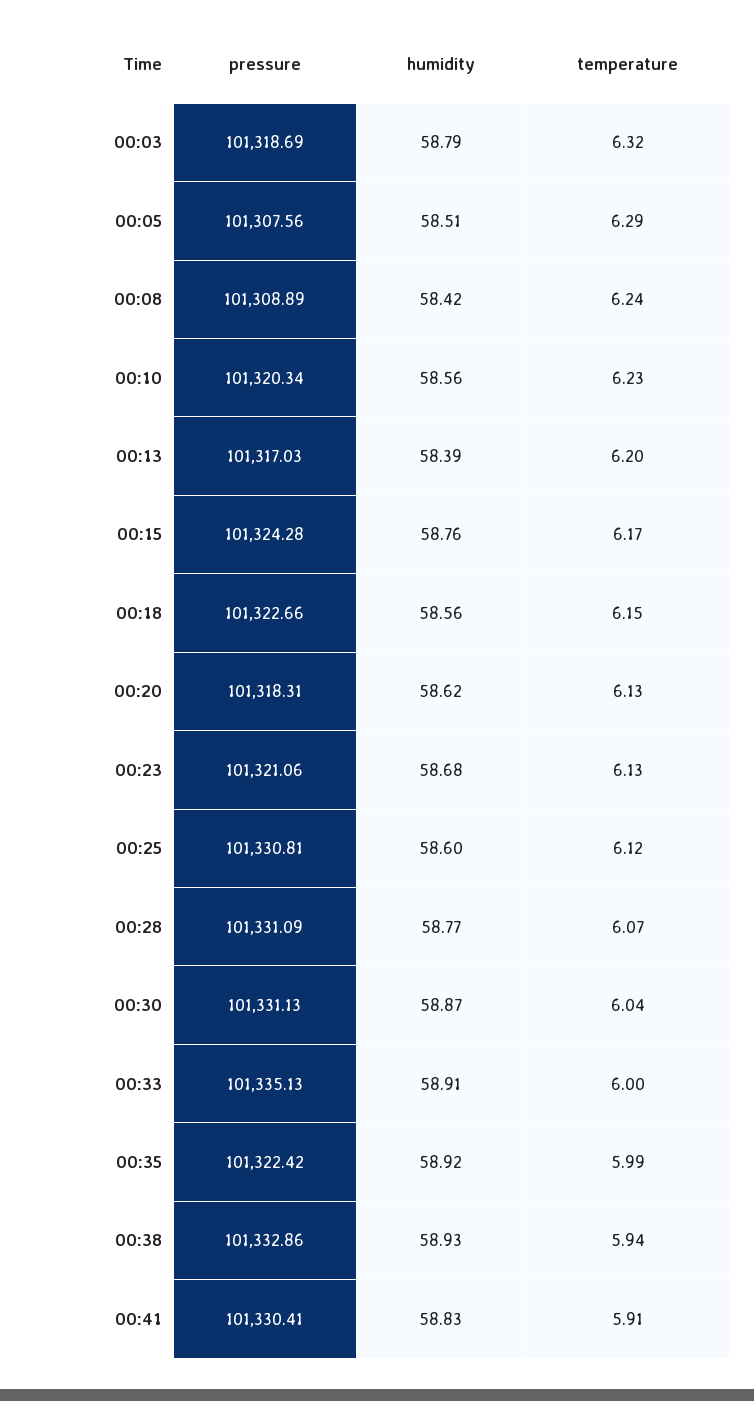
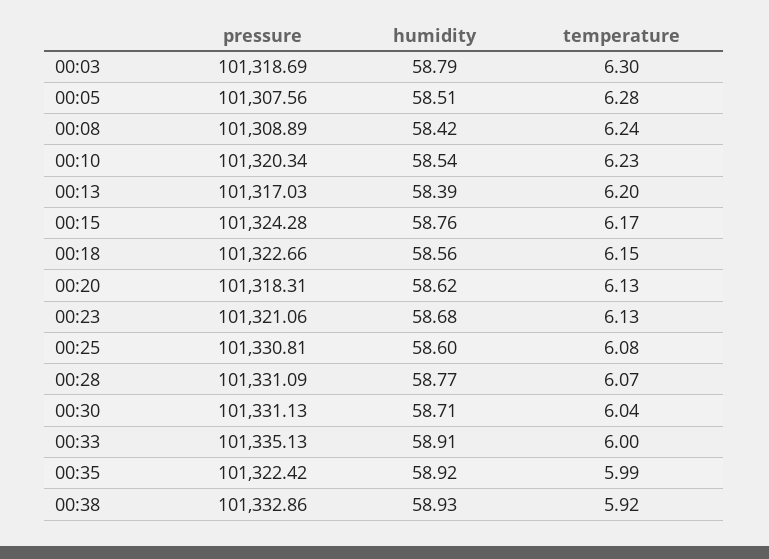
temperature, 00:03: 6.32 -> 6.3
temperature, 00:05: 6.29 -> 6.28
humidity, 00:10: 58.56 -> 58.54
temperature, 00:25: 6.12 -> 6.08
humidity, 00:30: 58.87 -> 58.71
temperature, 00:38: 5.94 -> 5.92
pressure, 00:41: 101330.41 -> none
humidity, 00:41: 58.83 -> none
temperature, 00:41: 5.91 -> none

